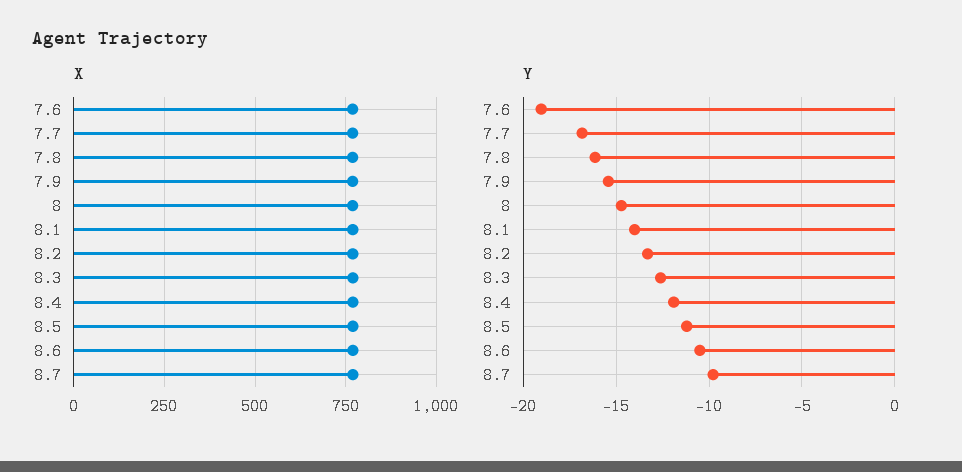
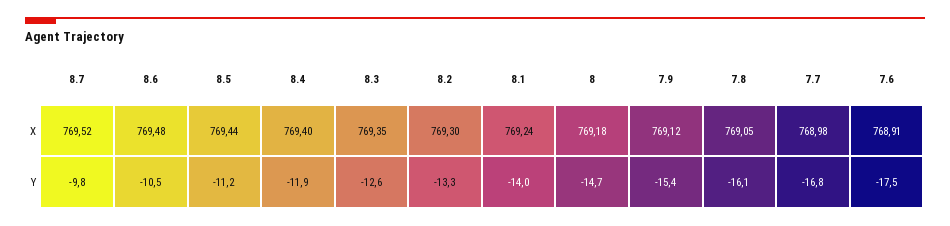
Y, 7.6: -19 -> -17.5

